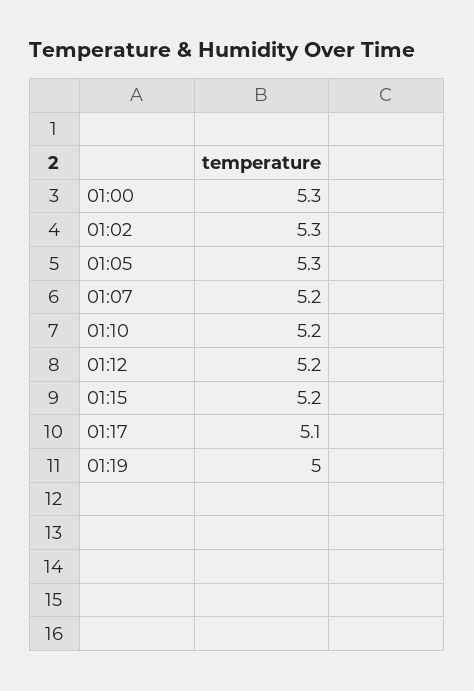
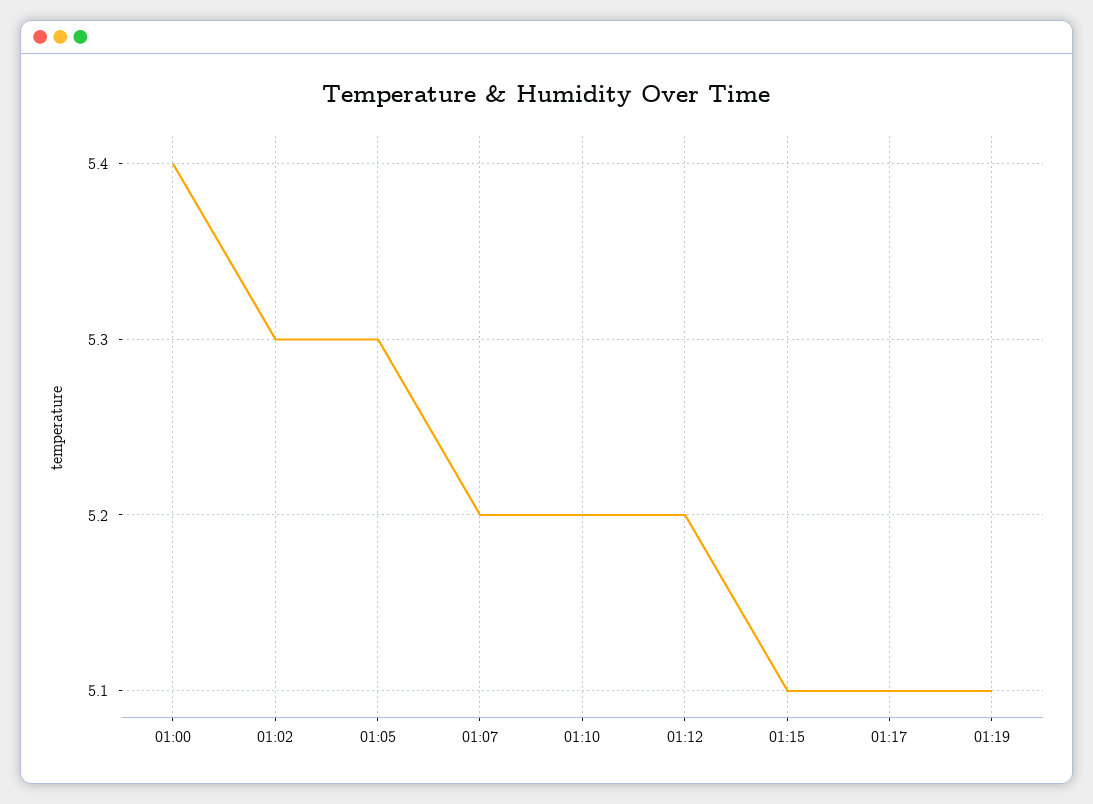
01:00: 5.3 -> 5.4
01:15: 5.2 -> 5.1
01:19: 5 -> 5.1

